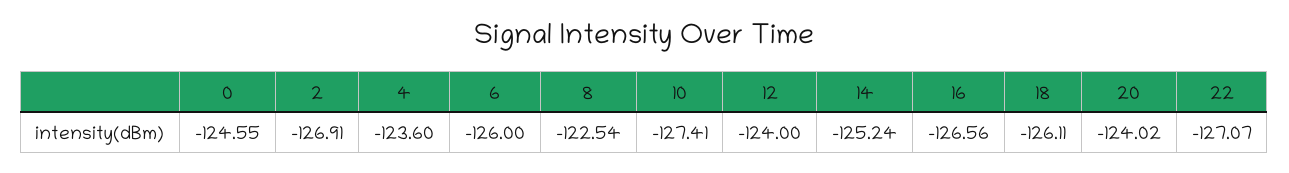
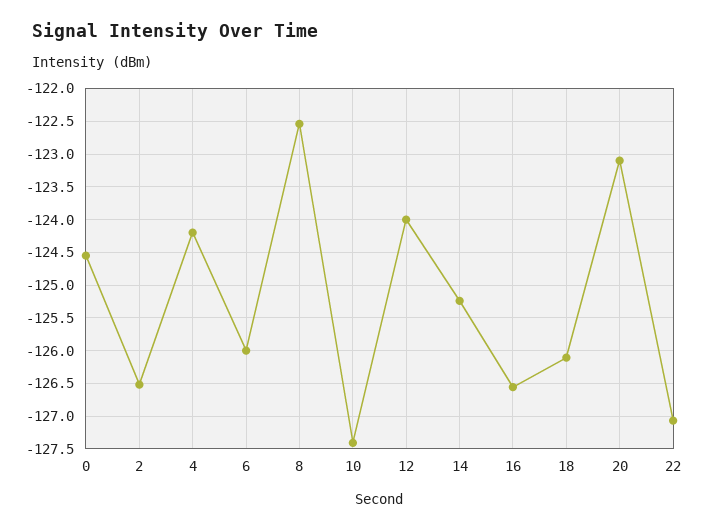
2: -126.91 -> -126.5
4: -123.6 -> -124.2
20: -124.02 -> -123.1

